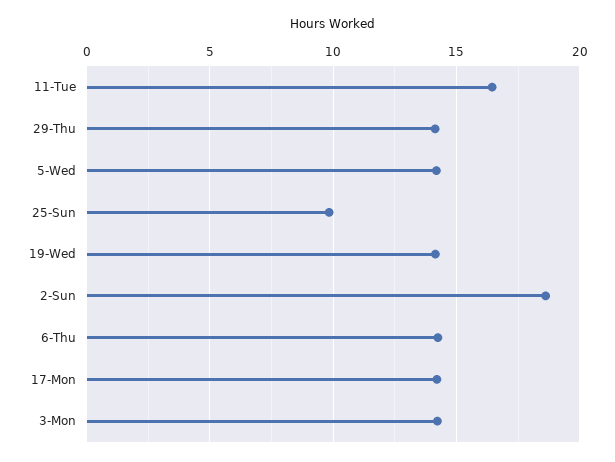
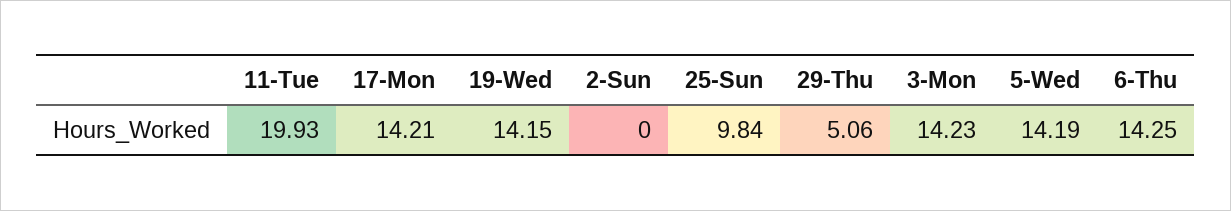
11-Tue: 16.5 -> 19.93
29-Thu: 14 -> 5.06
2-Sun: 18.5 -> 0

